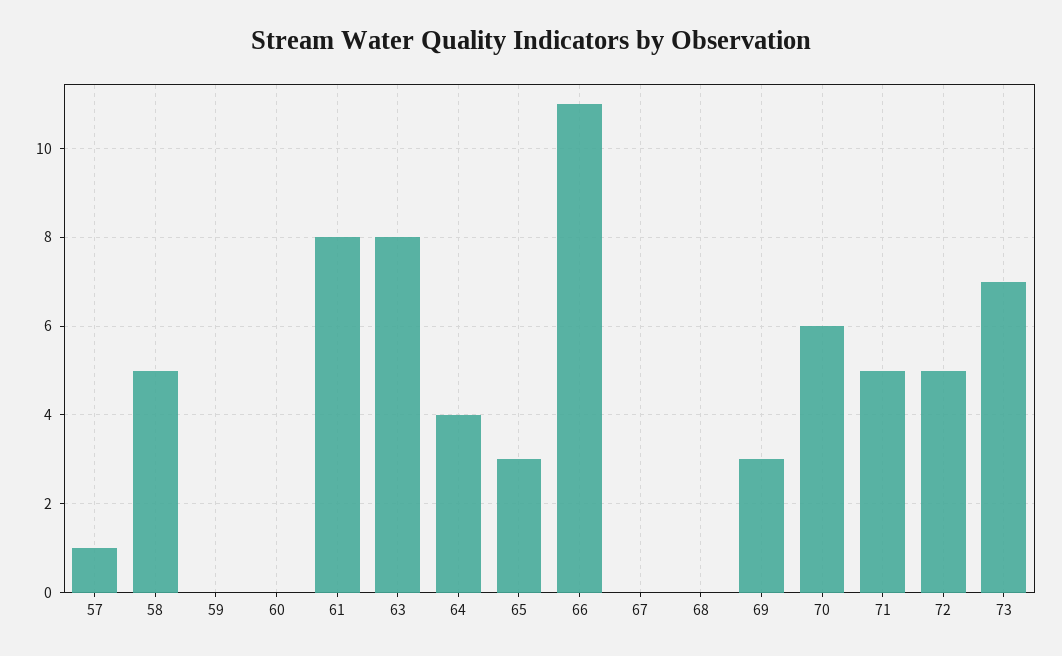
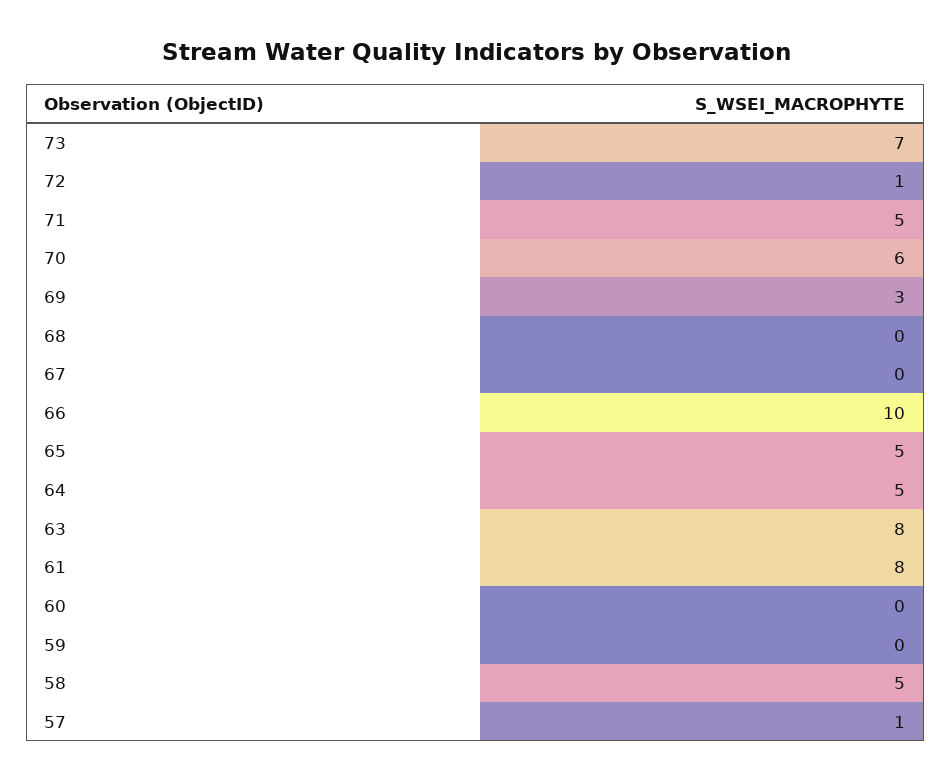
64: 4 -> 5
65: 3 -> 5
66: 11 -> 10
72: 5 -> 1

